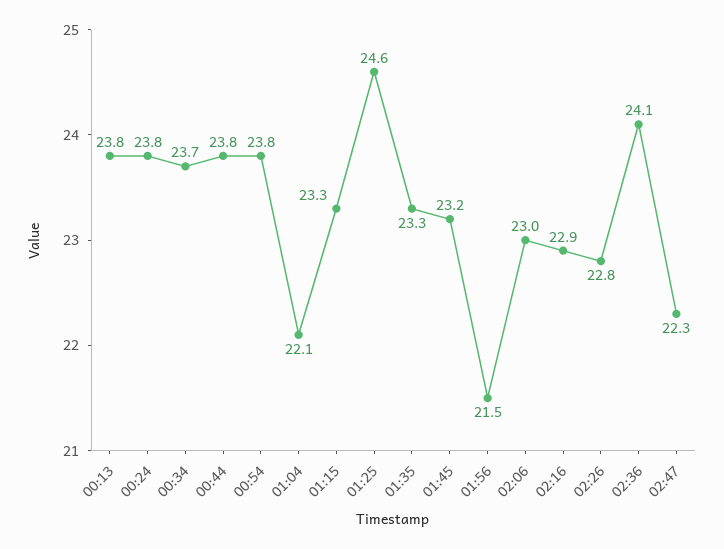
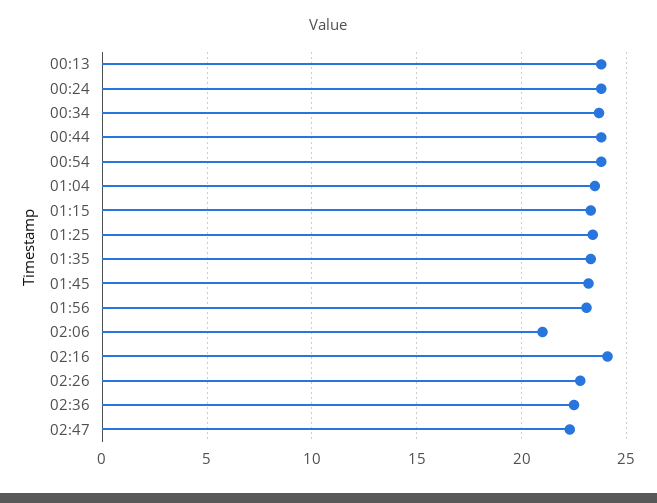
01:04: 22.1 -> 23.5
01:25: 24.6 -> 23.5
01:56: 21.5 -> 23
02:06: 23 -> 21
02:16: 22.9 -> 24
02:36: 24.1 -> 22.5

